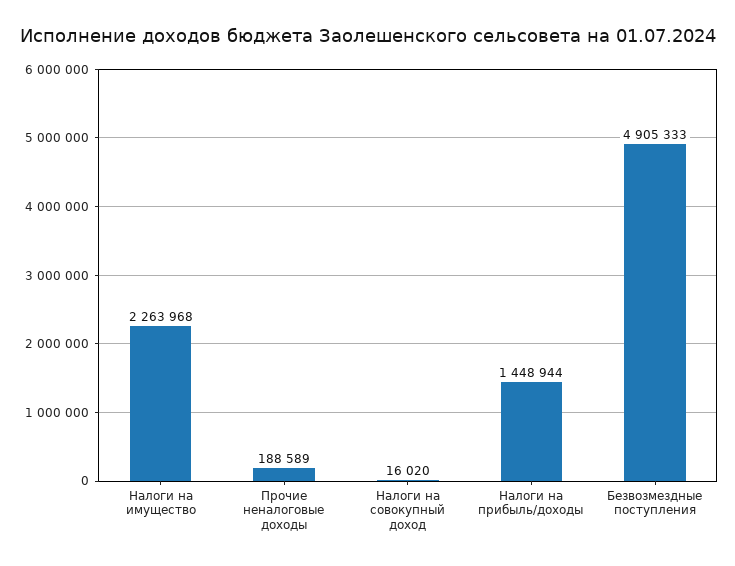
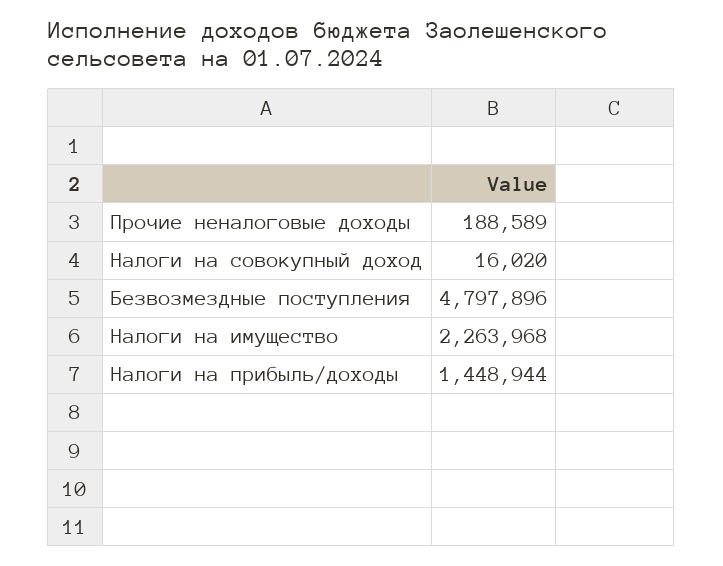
Безвозмездные поступления: 4905333 -> 4797896

